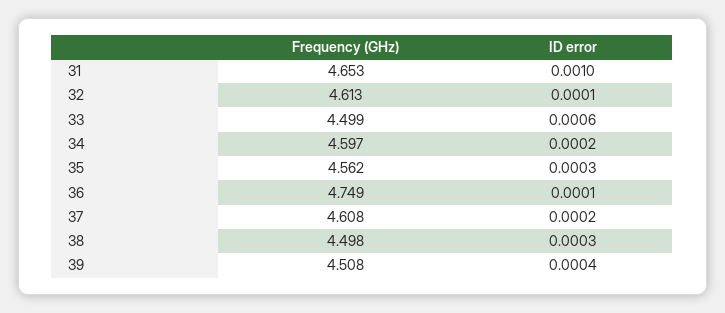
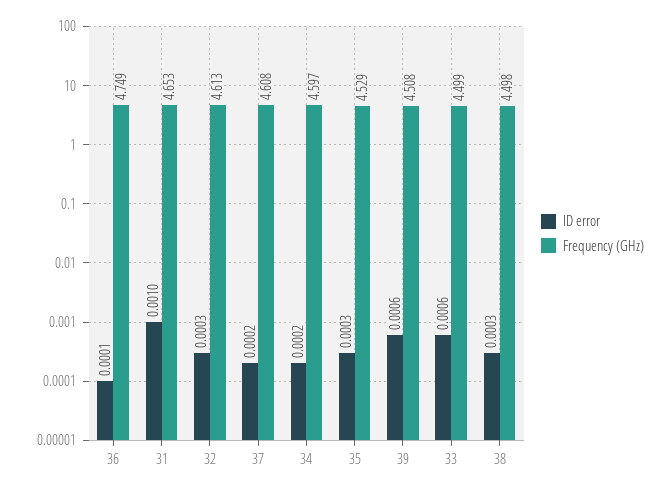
ID error, 32: 0.0001 -> 0.0003
Frequency (GHz), 35: 4.562 -> 4.529
ID error, 39: 0.0004 -> 0.0006

